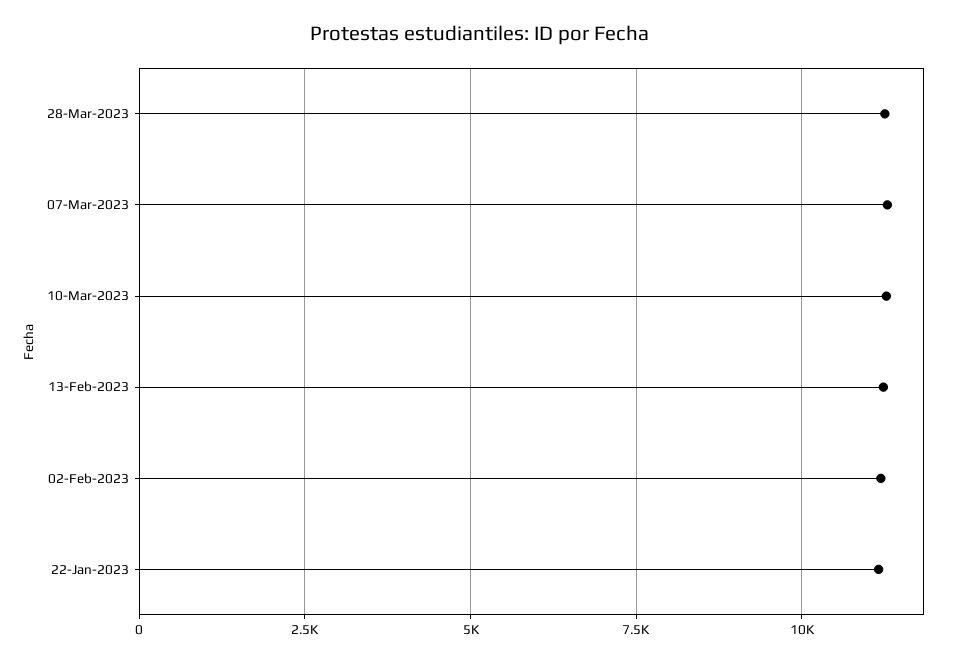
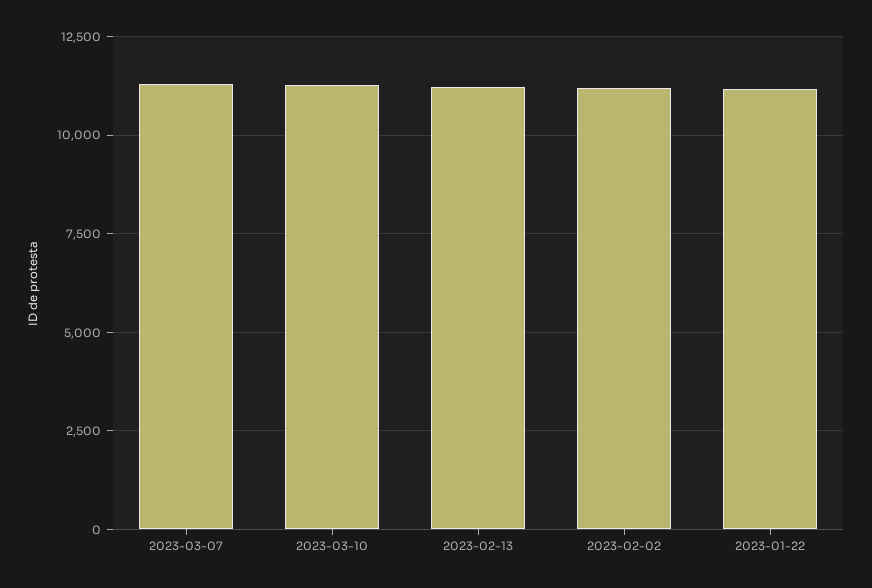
28-Mar-2023: 11250 -> none

